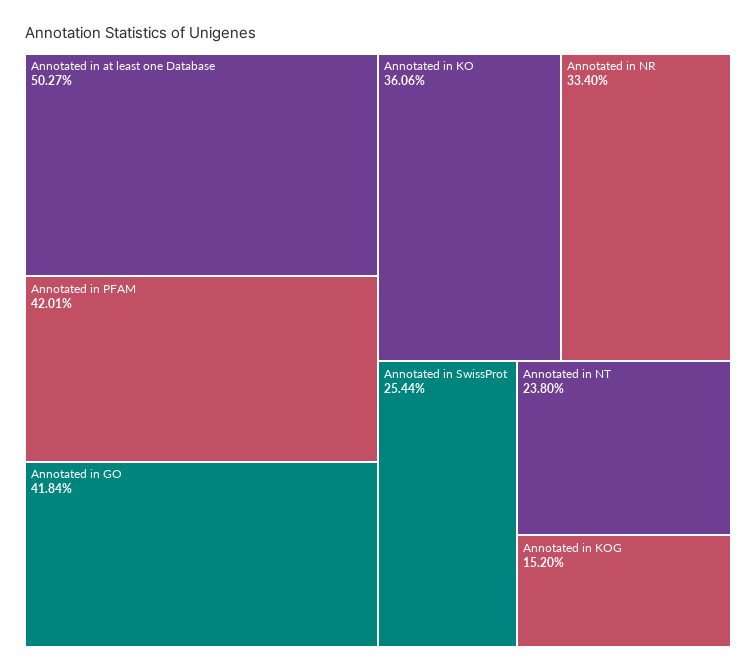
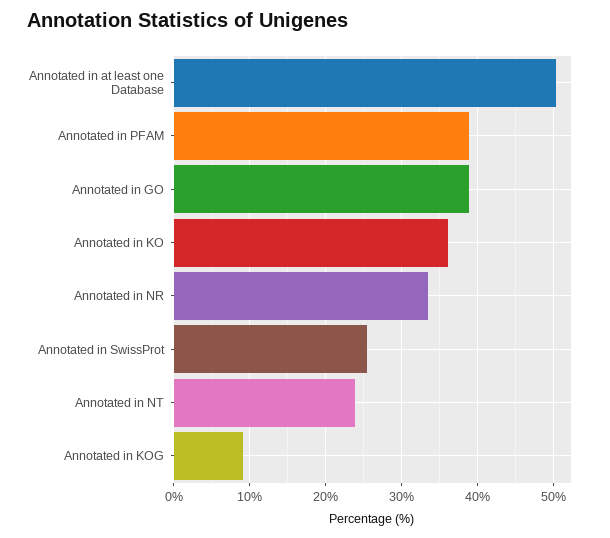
Annotated in PFAM: 42.01 -> 39
Annotated in GO: 41.84 -> 39
Annotated in KOG: 15.2 -> 9

